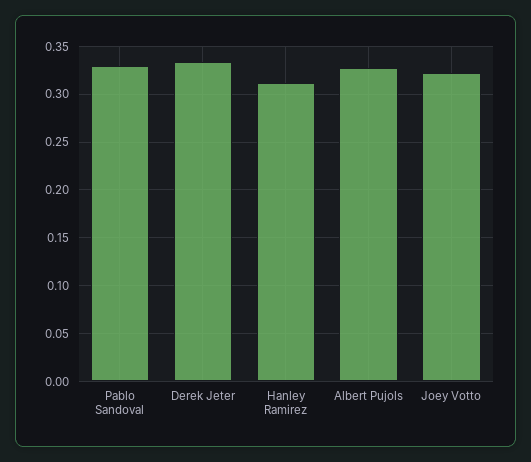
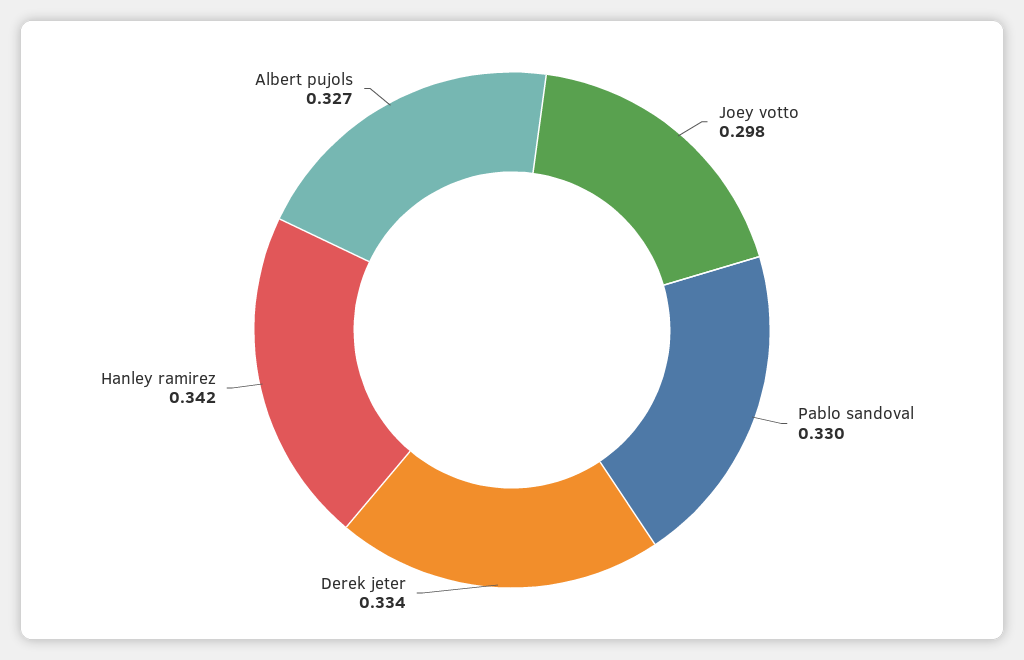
Hanley Ramirez: 0.31 -> 0.342
Joey Votto: 0.32 -> 0.298

